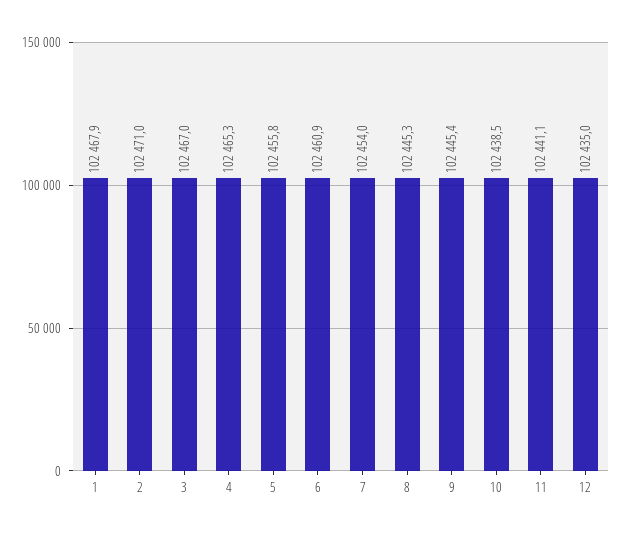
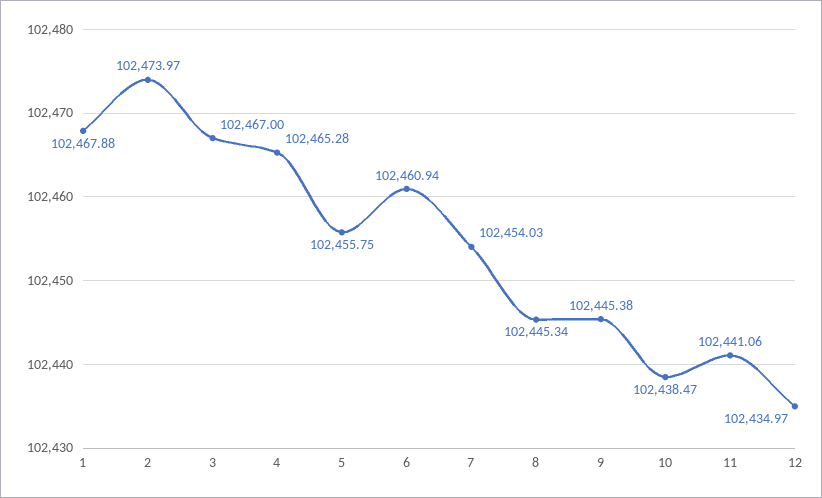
2: 102471 -> 102473.97

